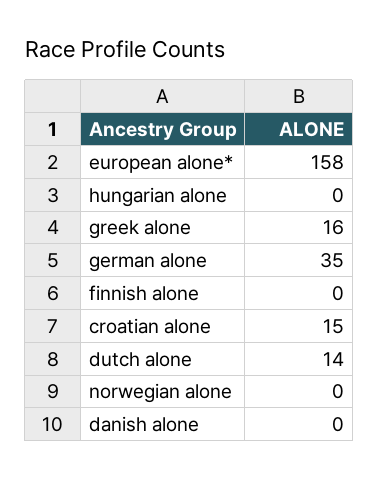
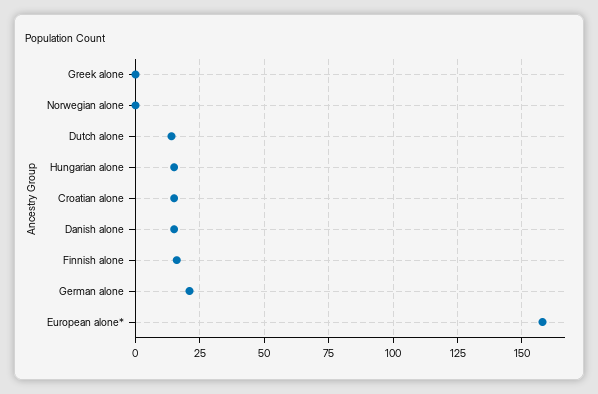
hungarian alone: 0 -> 15
greek alone: 16 -> 0
german alone: 35 -> 20
finnish alone: 0 -> 15
danish alone: 0 -> 15

